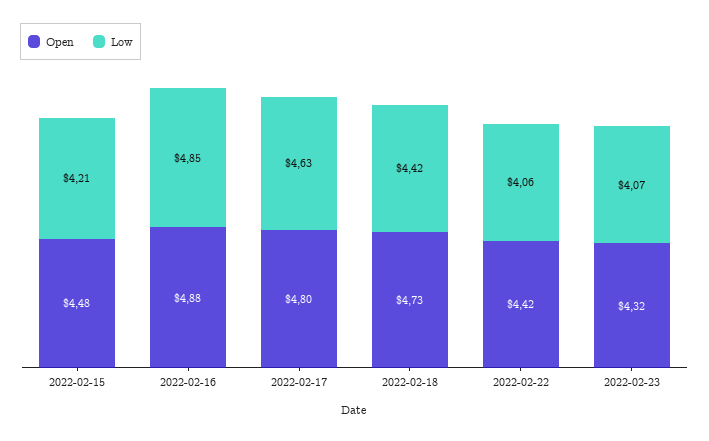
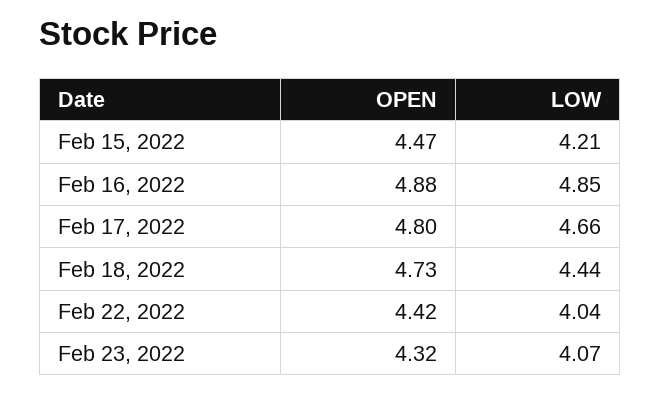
Open, 2022-02-15: 4.48 -> 4.47
Low, 2022-02-17: 4.63 -> 4.66
Low, 2022-02-18: 4.42 -> 4.44
Low, 2022-02-22: 4.06 -> 4.04

